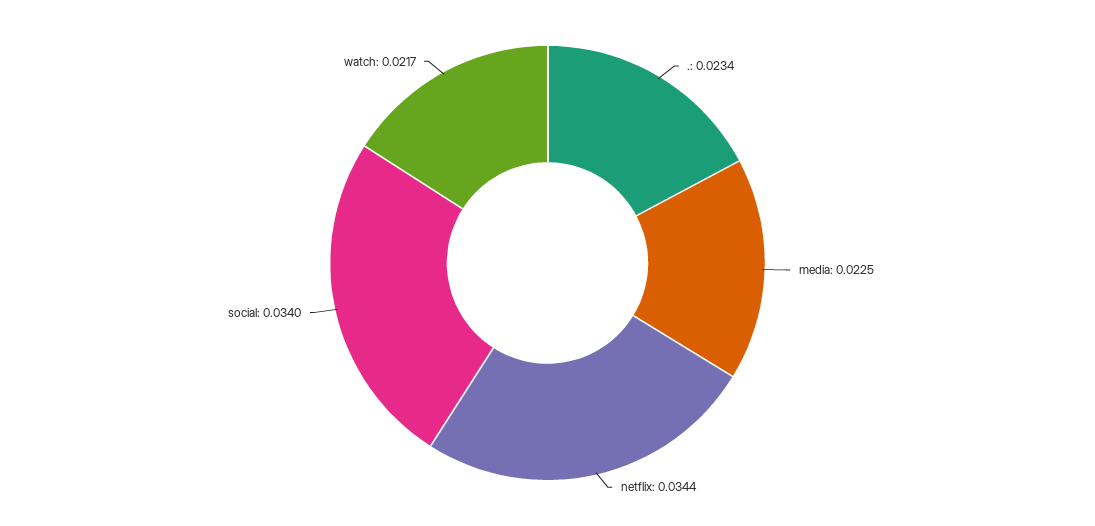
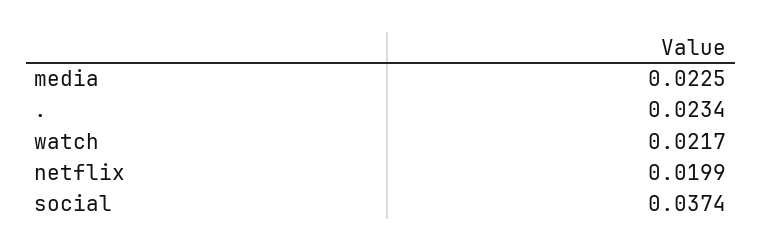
netflix: 0.0344 -> 0.0199
social: 0.034 -> 0.0374

